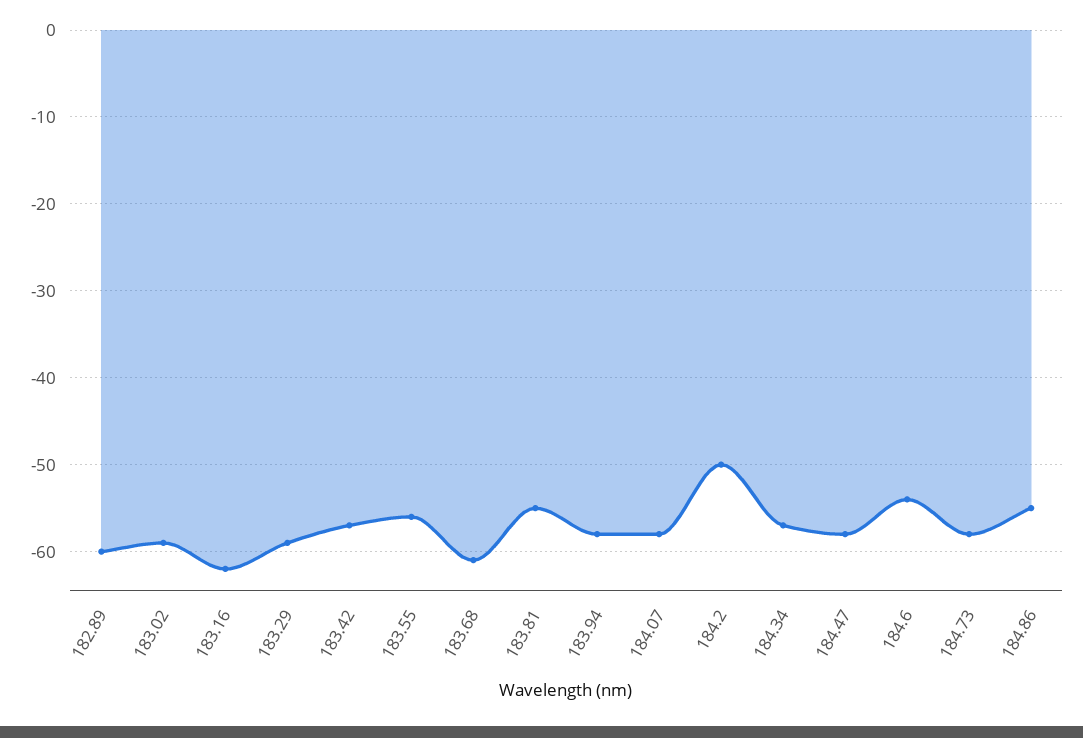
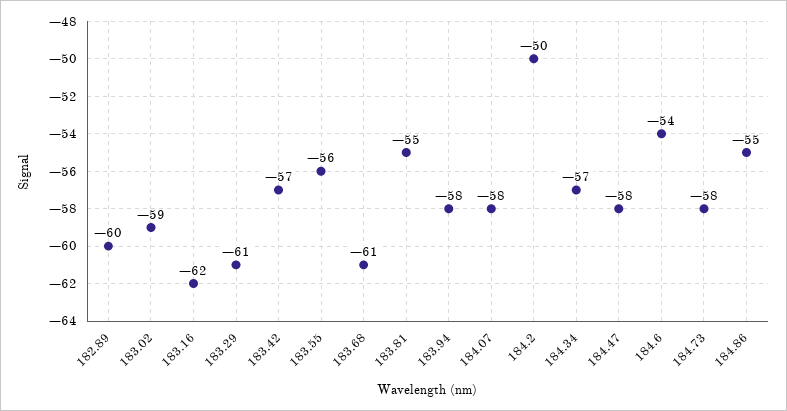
183.29: -59 -> -61

